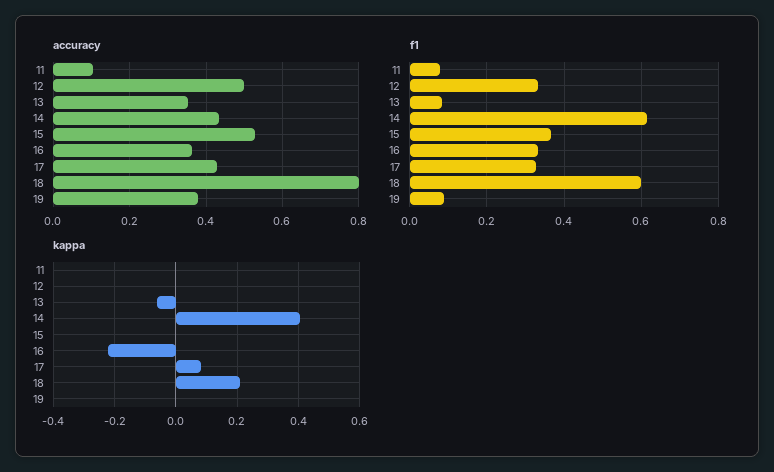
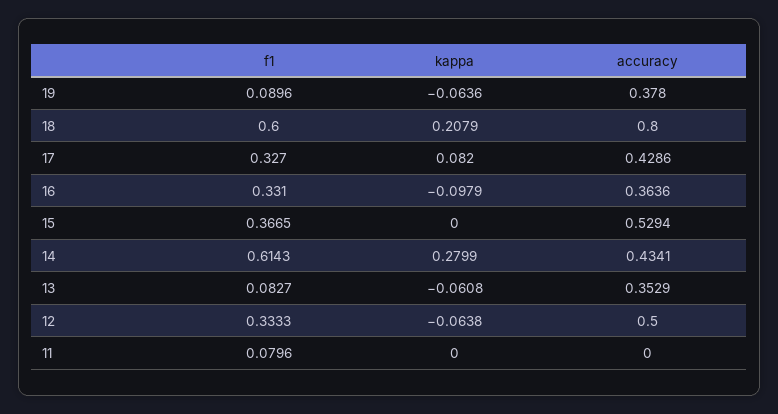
accuracy, 11: 0.1 -> 0
kappa, 12: 0 -> -0.0638
kappa, 14: 0.4 -> 0.2799
kappa, 16: -0.22 -> -0.0979
kappa, 19: 0 -> -0.0636

